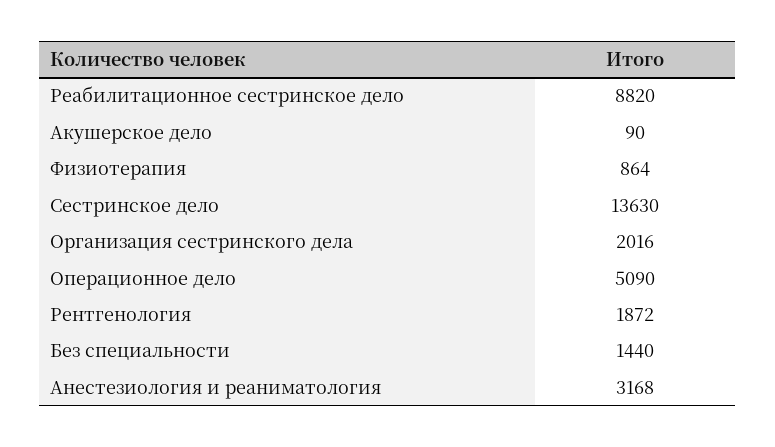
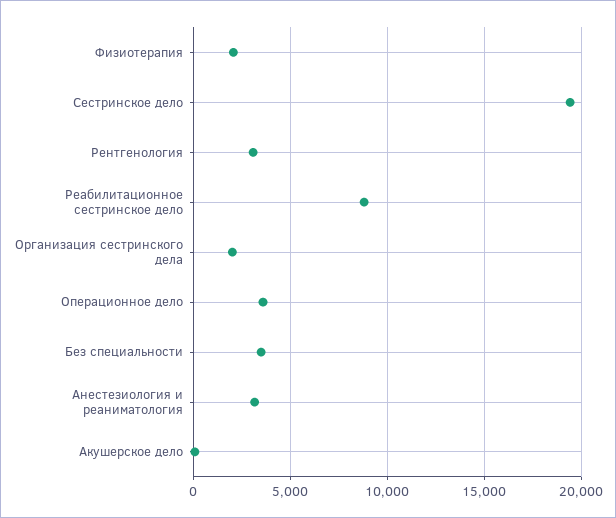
Физиотерапия: 864 -> 2000
Сестринское дело: 13630 -> 19500
Операционное дело: 5090 -> 3500
Рентгенология: 1872 -> 3000
Без специальности: 1440 -> 3500

